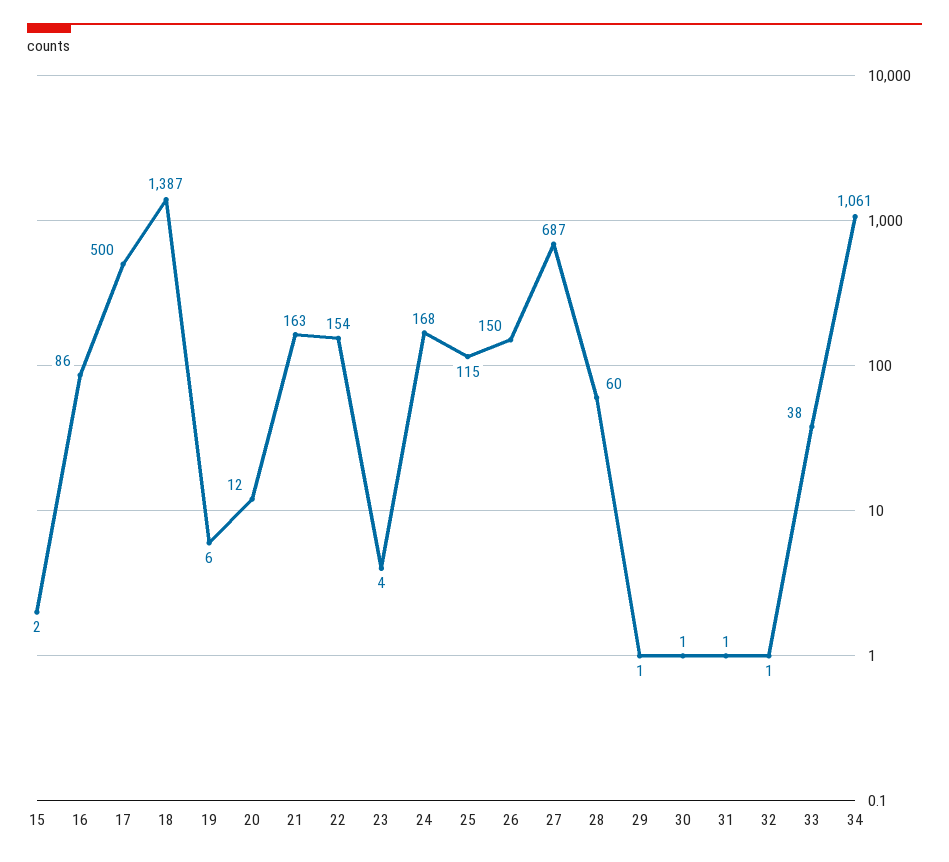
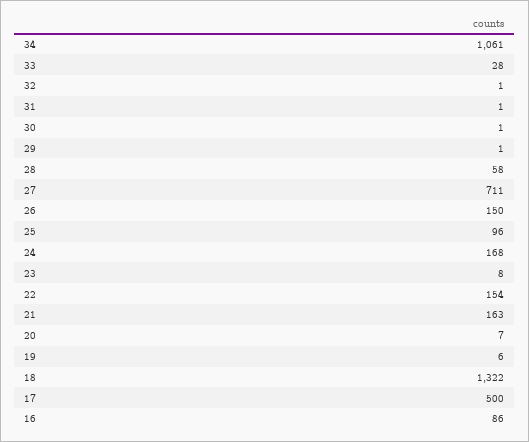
15: 2 -> none
18: 1387 -> 1322
20: 12 -> 7
23: 4 -> 8
25: 115 -> 96
27: 687 -> 711
28: 60 -> 58
33: 38 -> 28

